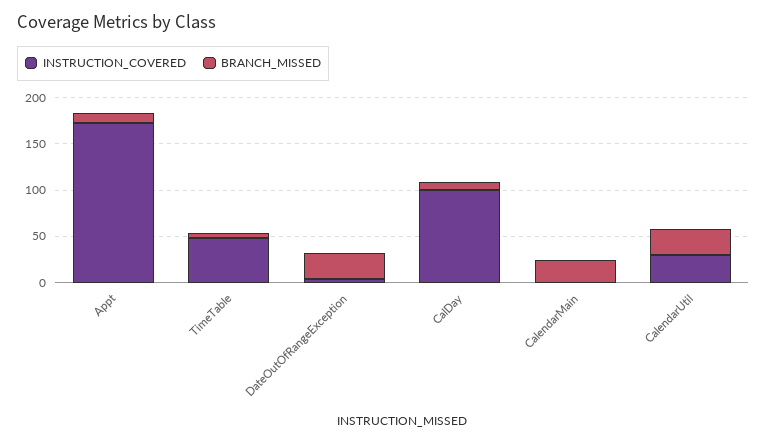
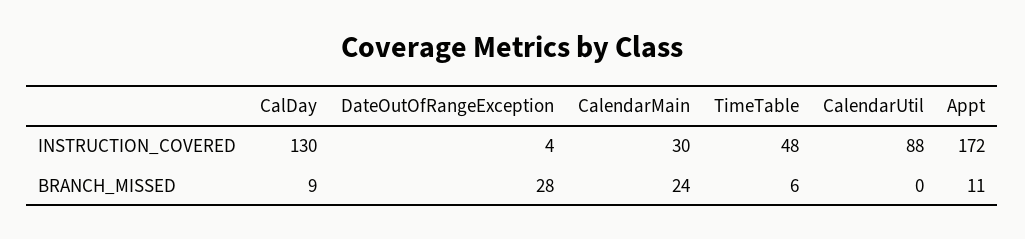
INSTRUCTION_COVERED, CalDay: 100 -> 130
INSTRUCTION_COVERED, CalendarMain: 0 -> 30
INSTRUCTION_COVERED, CalendarUtil: 30 -> 88
BRANCH_MISSED, CalendarUtil: 30 -> 0

